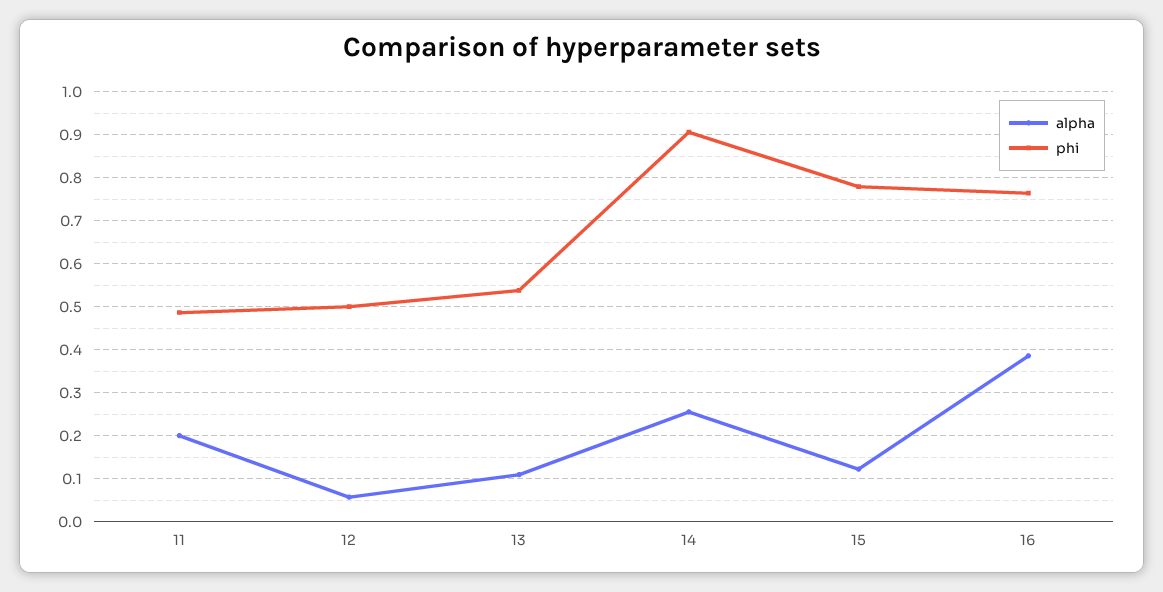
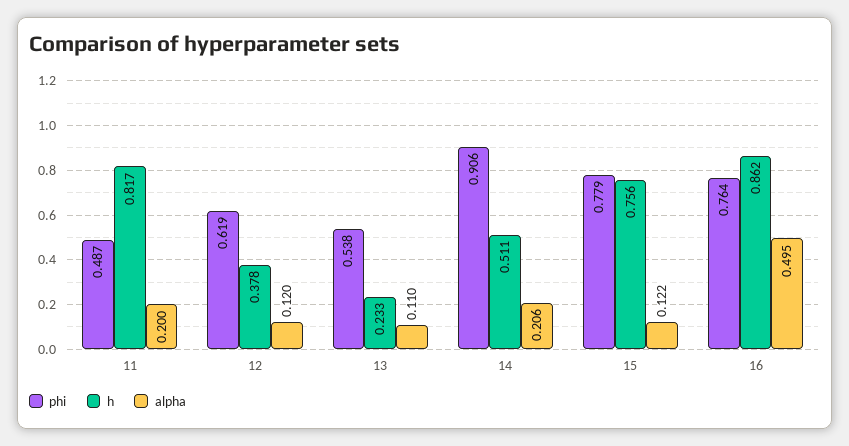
alpha, 12: 0.06 -> 0.12
phi, 12: 0.5 -> 0.619
alpha, 14: 0.26 -> 0.206
alpha, 16: 0.38 -> 0.495
h, 11: none -> 0.817
h, 12: none -> 0.378
h, 13: none -> 0.233
h, 14: none -> 0.511
h, 15: none -> 0.756
h, 16: none -> 0.862

